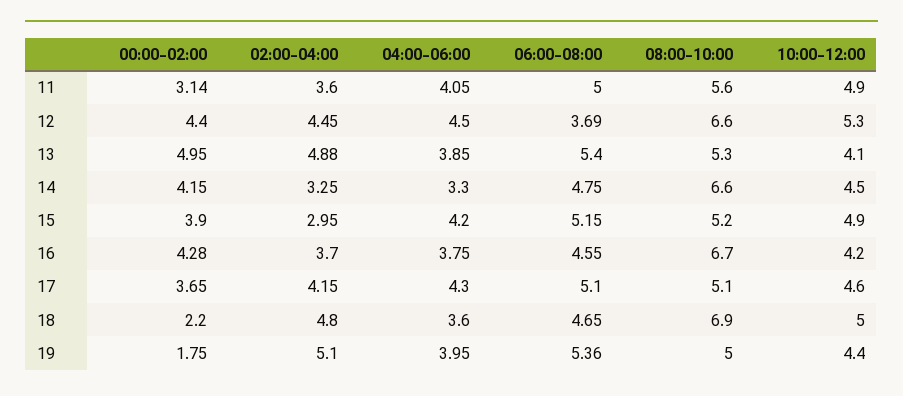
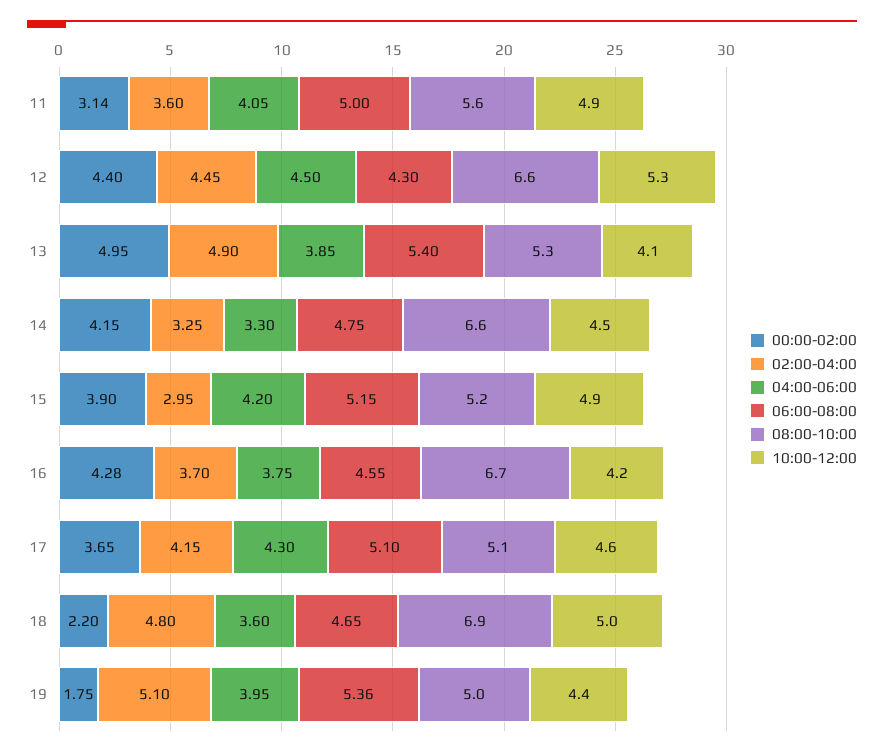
06:00-08:00, 12: 3.69 -> 4.3
02:00-04:00, 13: 4.88 -> 4.9

